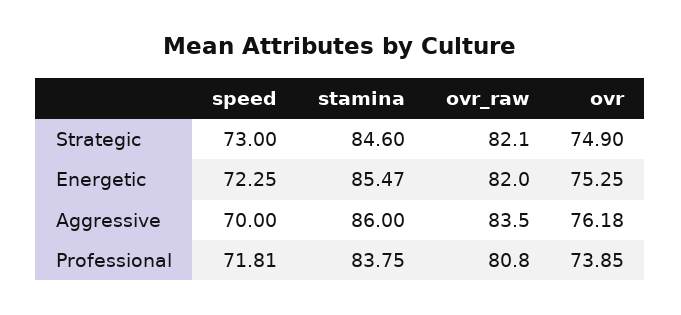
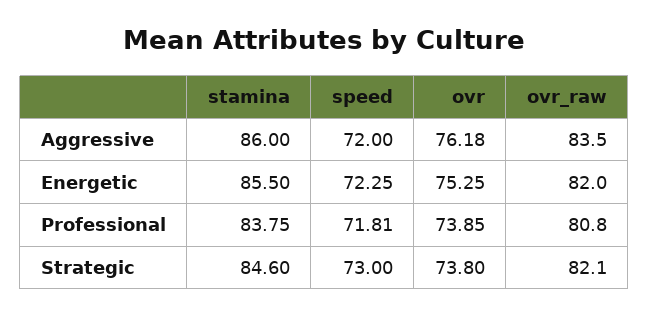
ovr, Strategic: 74.9 -> 73.8
stamina, Energetic: 85.47 -> 85.5
speed, Aggressive: 70 -> 72

